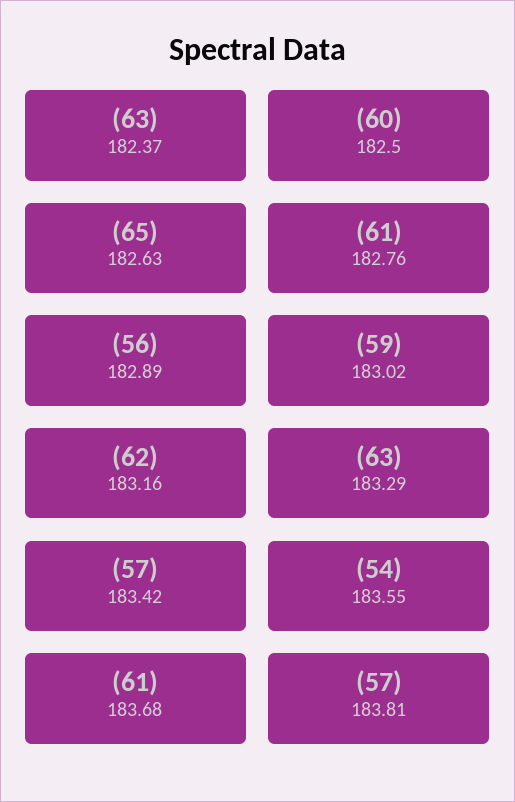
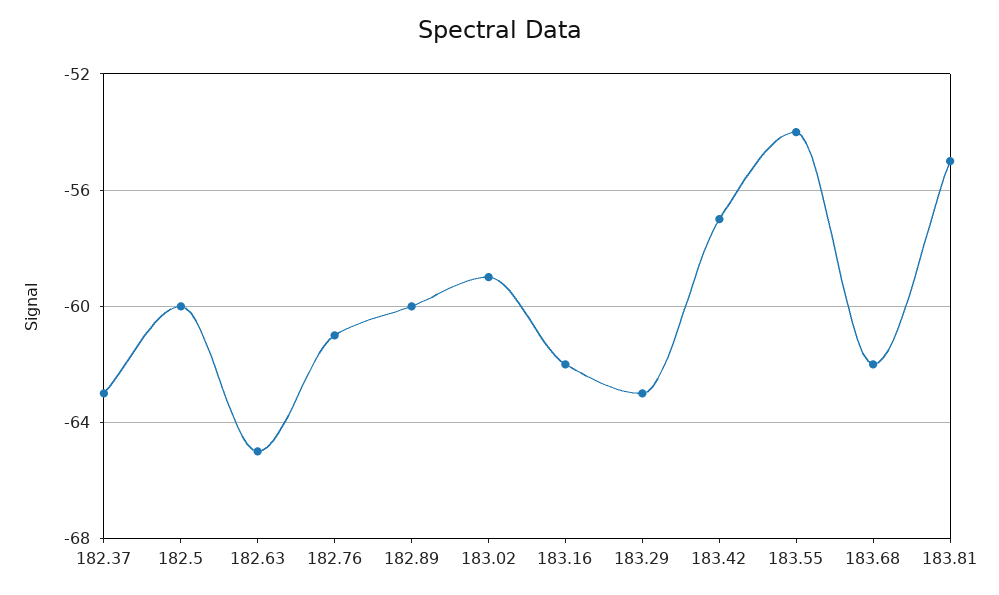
182.89: -56 -> -60
183.68: -61 -> -62
183.81: -57 -> -55

